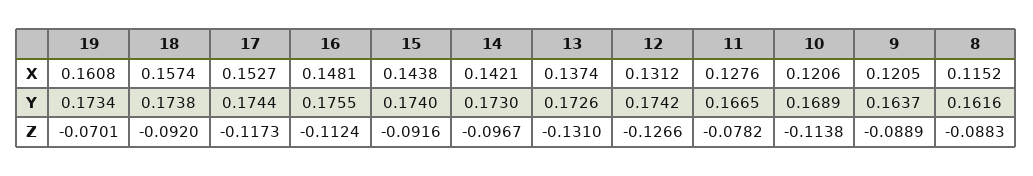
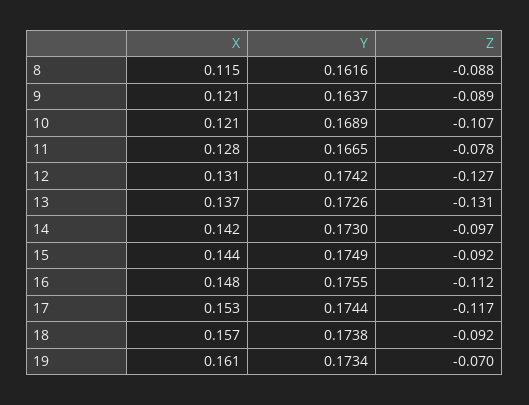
15, Y: 0.174 -> 0.1749
10, Z: -0.1138 -> -0.107

